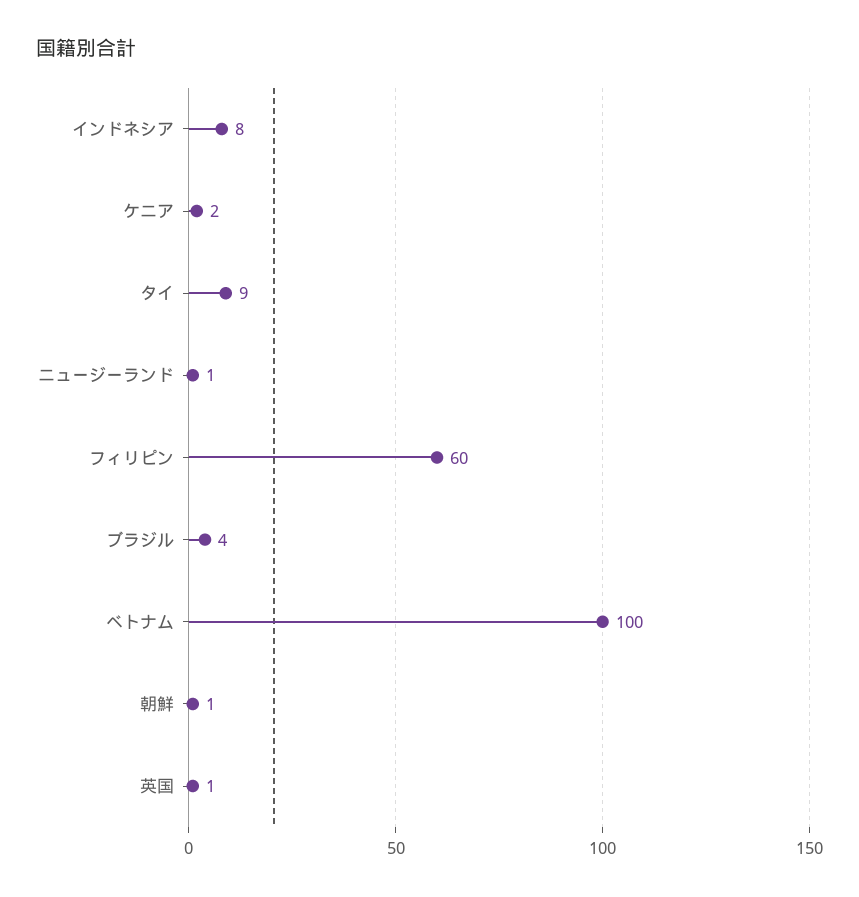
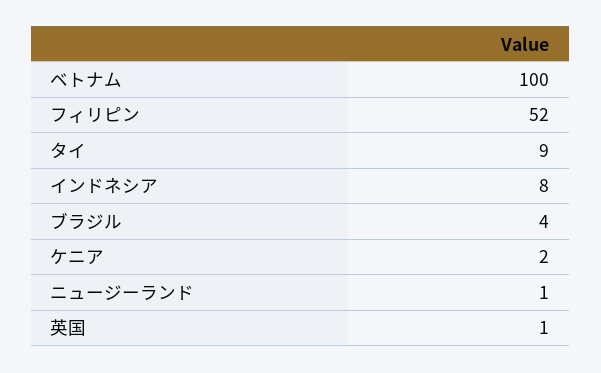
フィリピン: 60 -> 52
朝鮮: 1 -> none

